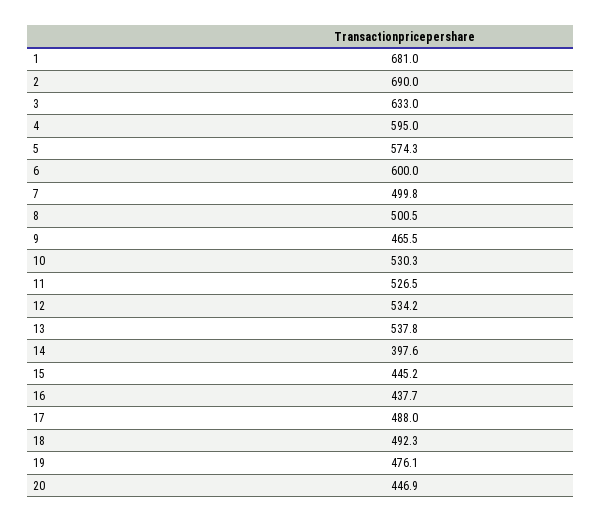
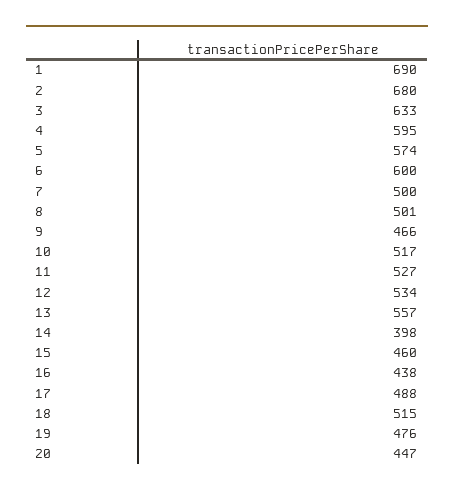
1: 681 -> 690
2: 690 -> 680
10: 530.3 -> 517
13: 537.8 -> 557
15: 445.2 -> 460
18: 492.3 -> 515

